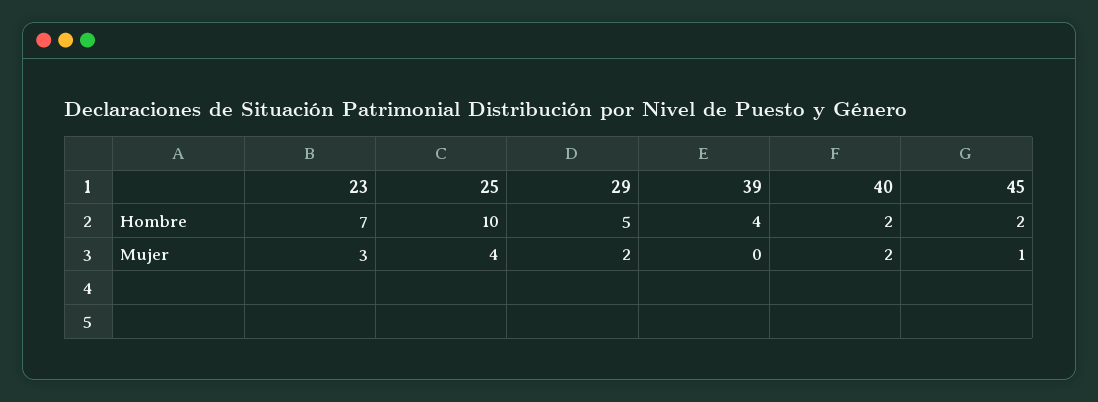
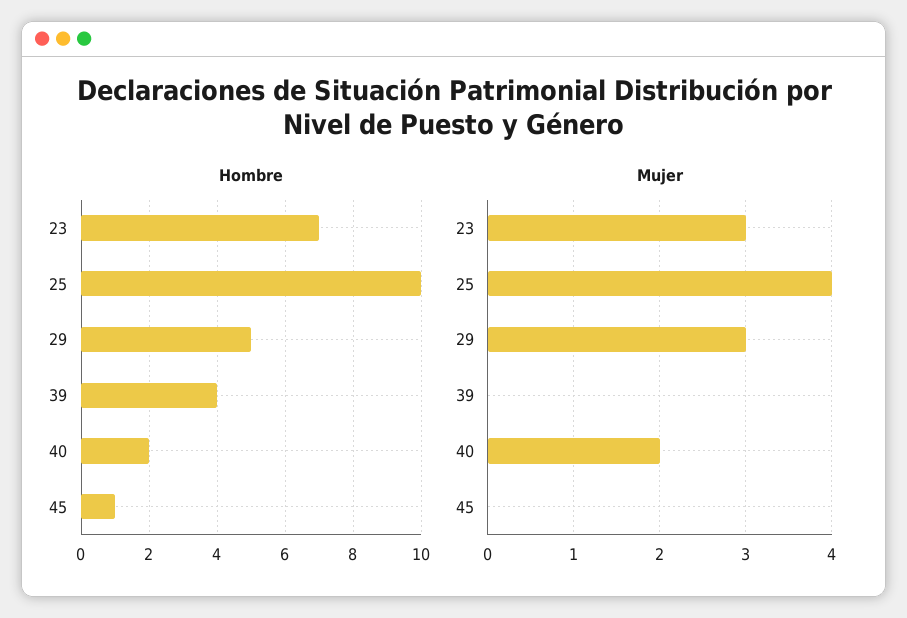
Hombre, 45: 2 -> 1
Mujer, 29: 2 -> 3
Mujer, 45: 1 -> 0

